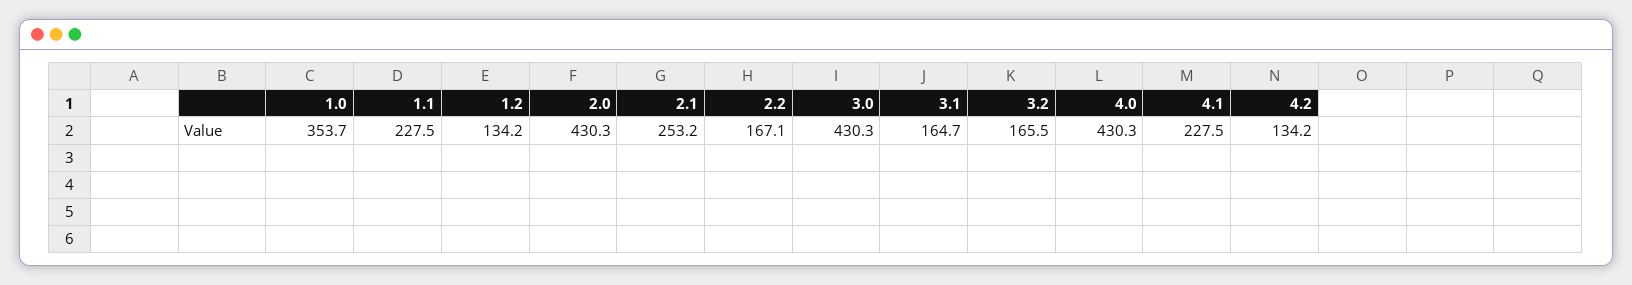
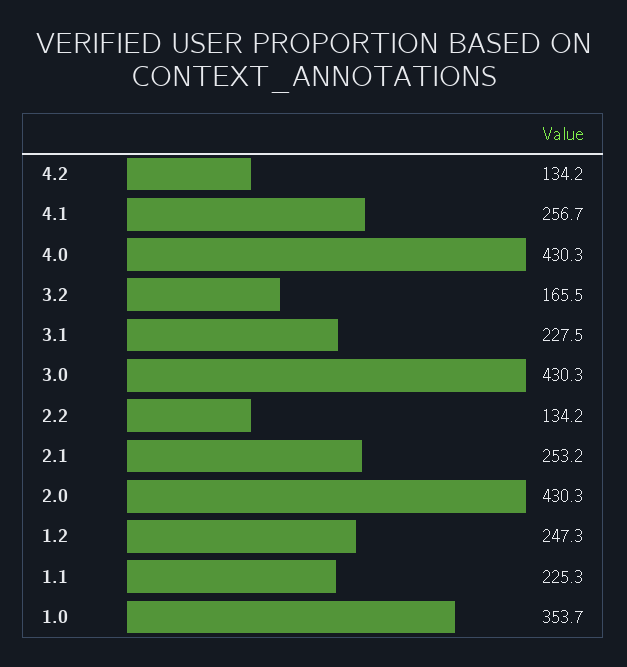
1.1: 227.5 -> 225.3
1.2: 134.2 -> 247.3
2.2: 167.1 -> 134.2
3.1: 164.7 -> 227.5
4.1: 227.5 -> 256.7

